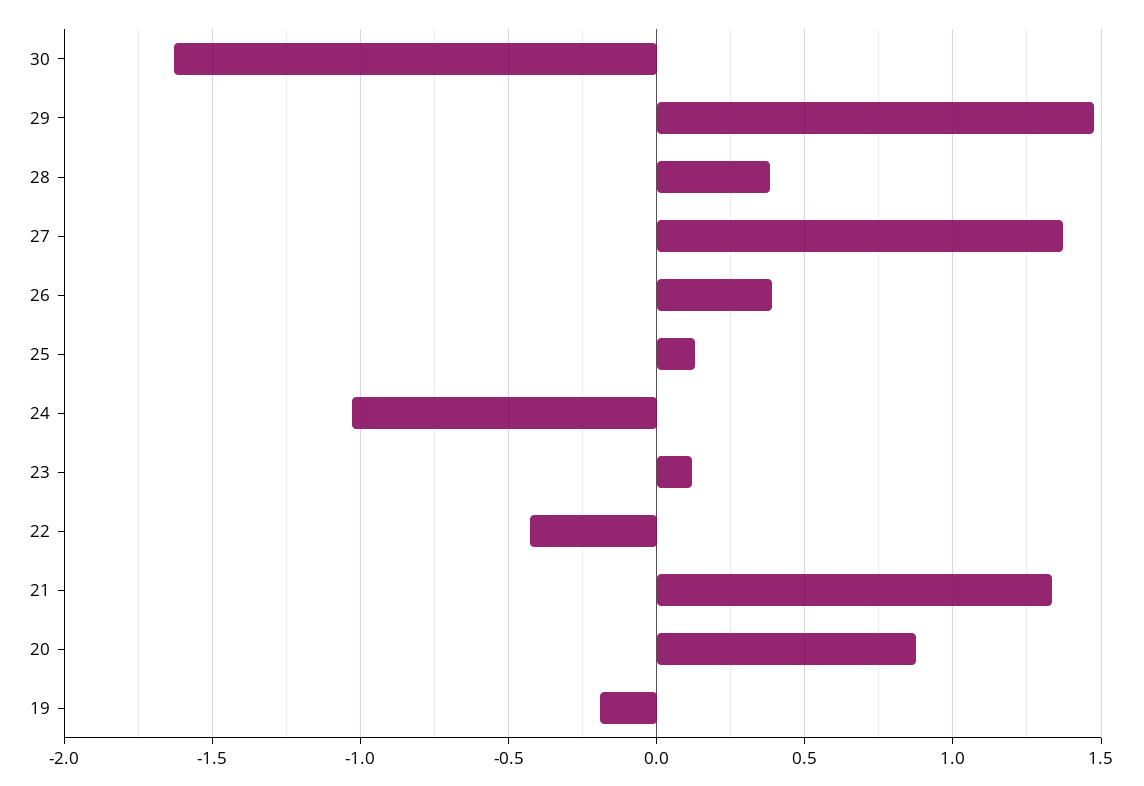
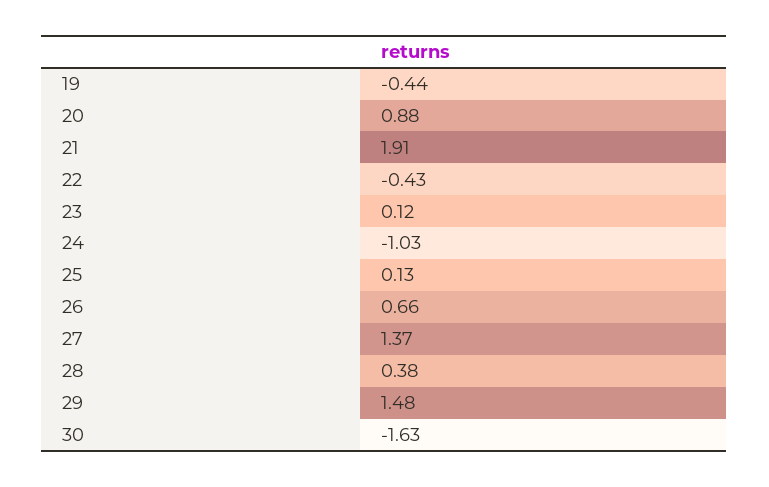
26: 0.4 -> 0.66
21: 1.35 -> 1.91
19: -0.2 -> -0.44

